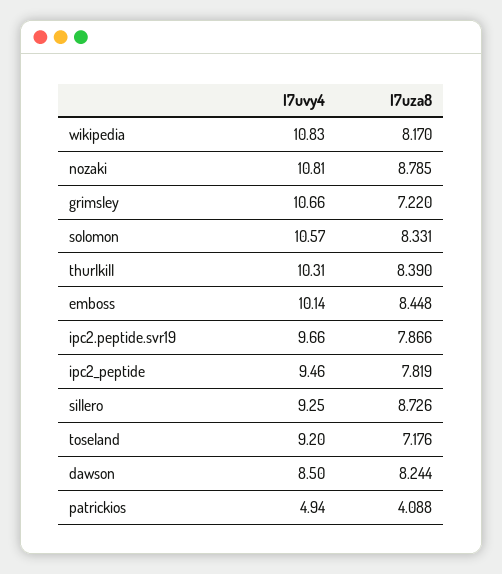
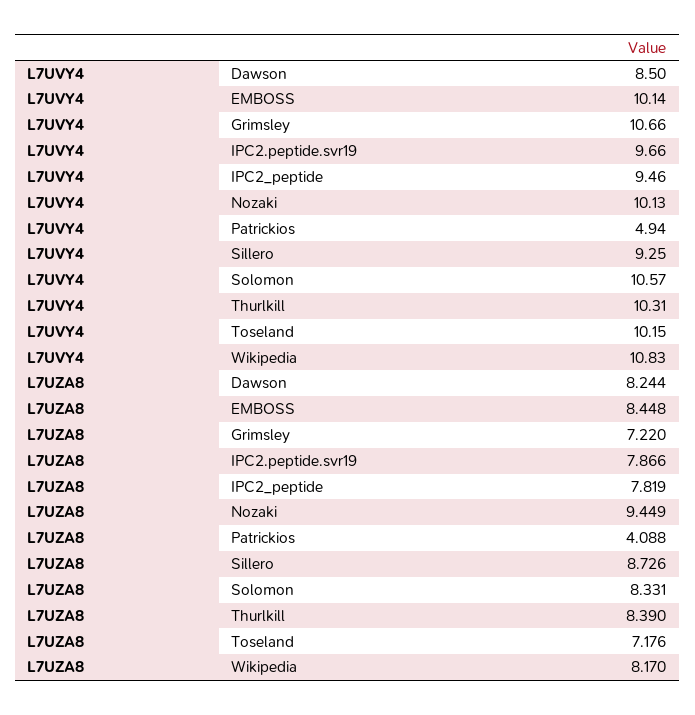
l7uvy4, nozaki: 10.81 -> 10.13
l7uza8, nozaki: 8.785 -> 9.449
l7uvy4, toseland: 9.2 -> 10.15

